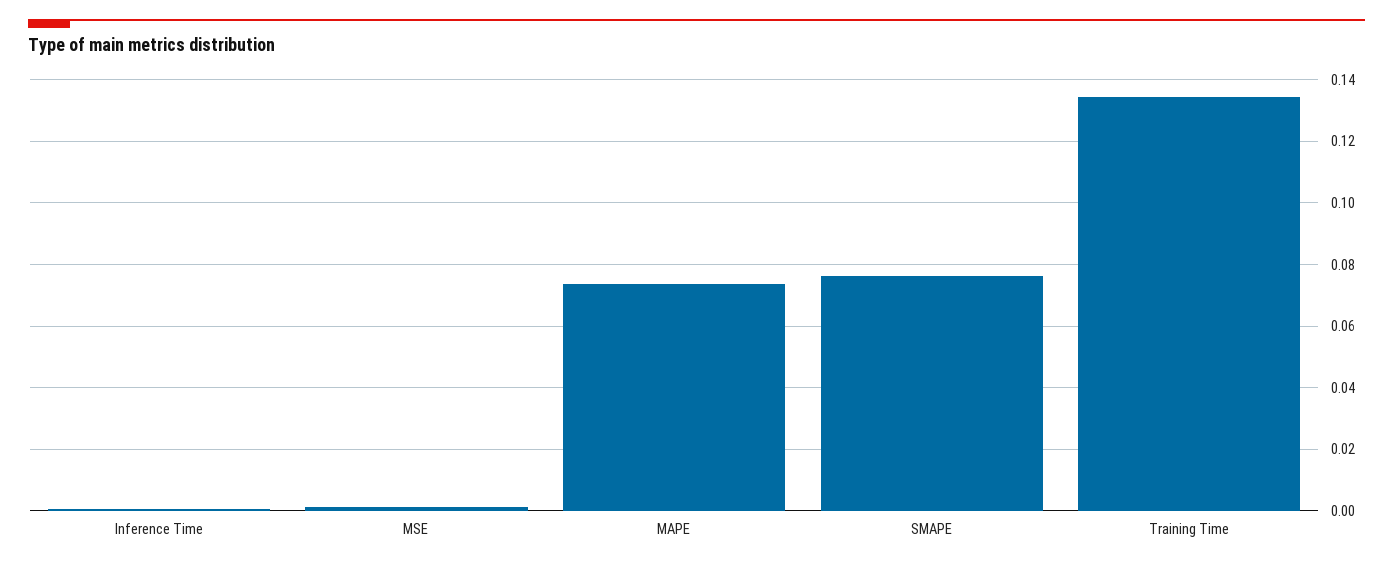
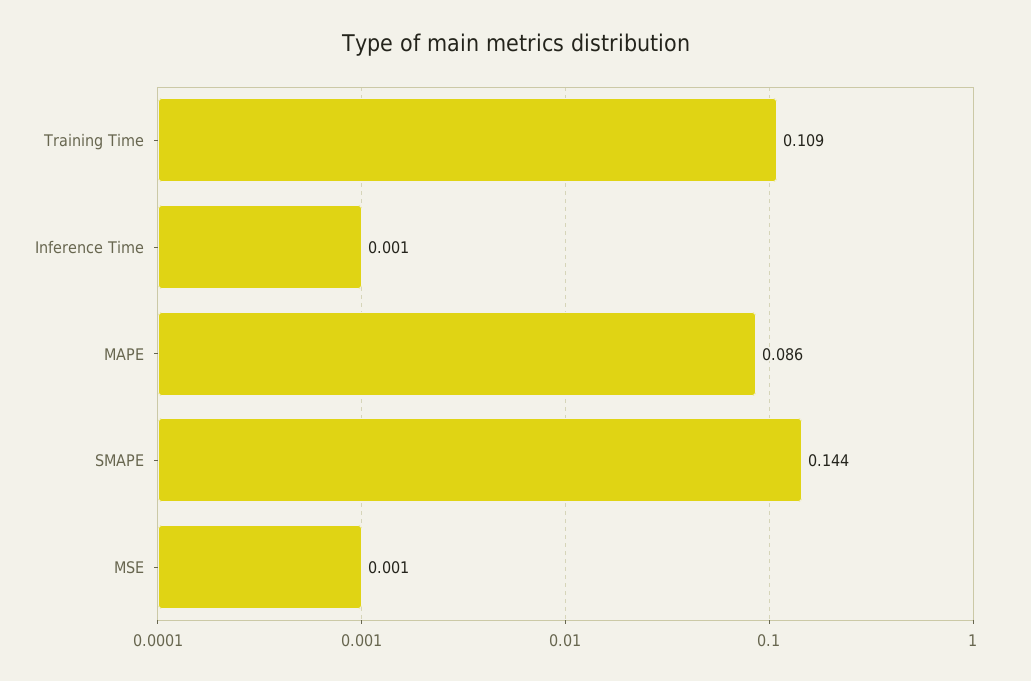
MAPE: 0.074 -> 0.086
SMAPE: 0.076 -> 0.144
Training Time: 0.134 -> 0.109

